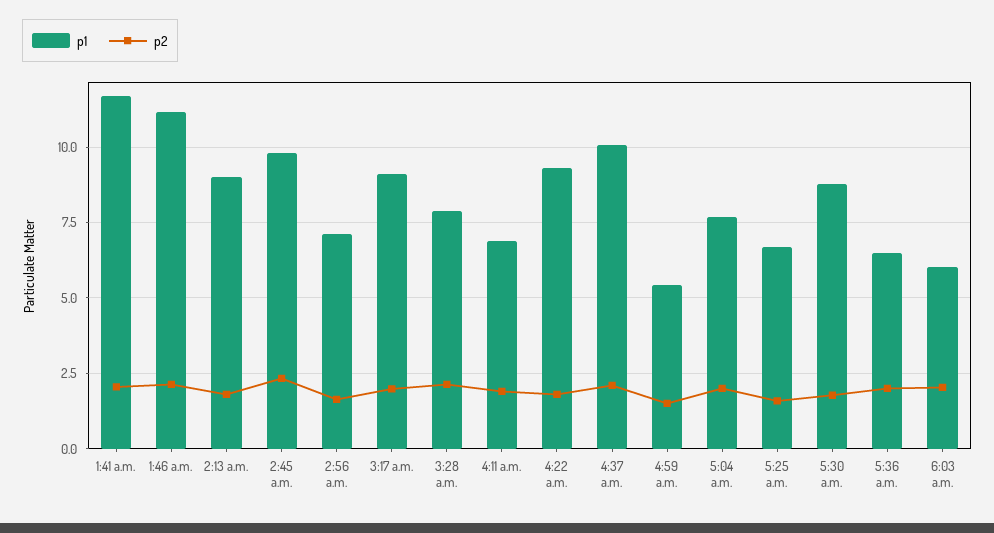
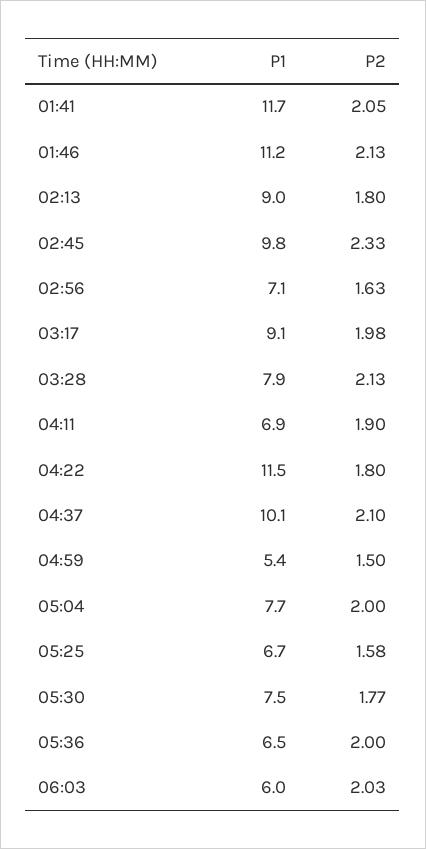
p1, 4:22 a.m.: 9.25 -> 11.5
p1, 5:30 a.m.: 8.75 -> 7.5

